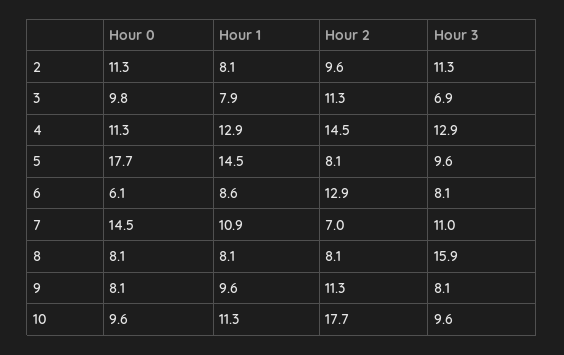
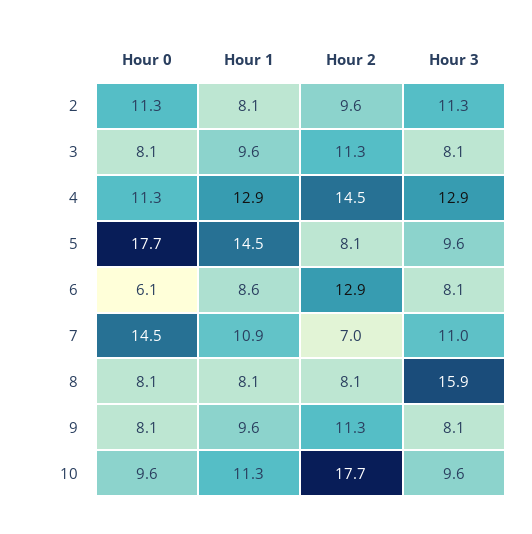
Hour 0, 3: 9.8 -> 8.1
Hour 1, 3: 7.9 -> 9.6
Hour 3, 3: 6.9 -> 8.1

